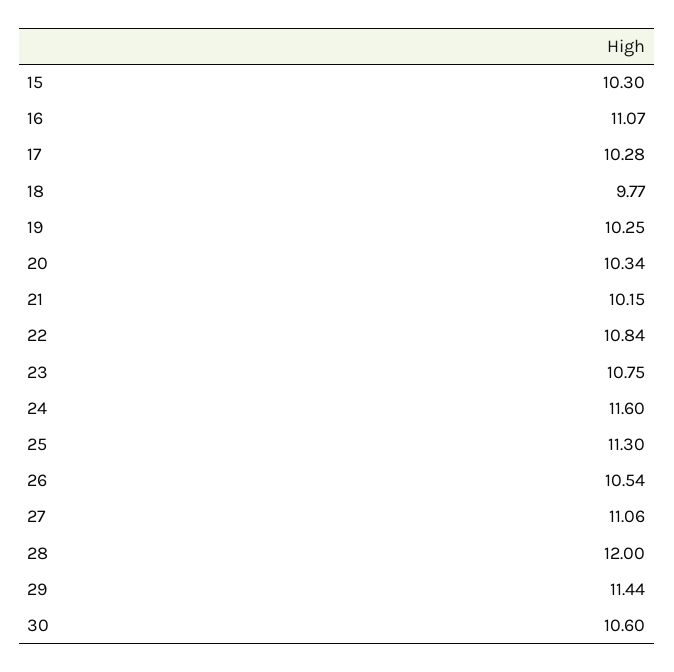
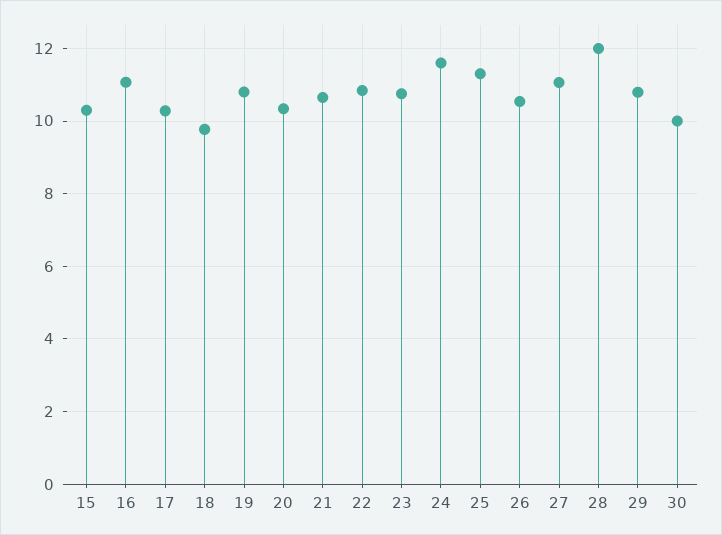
19: 10.25 -> 10.8
21: 10.15 -> 10.6
29: 11.44 -> 10.8
30: 10.6 -> 10

